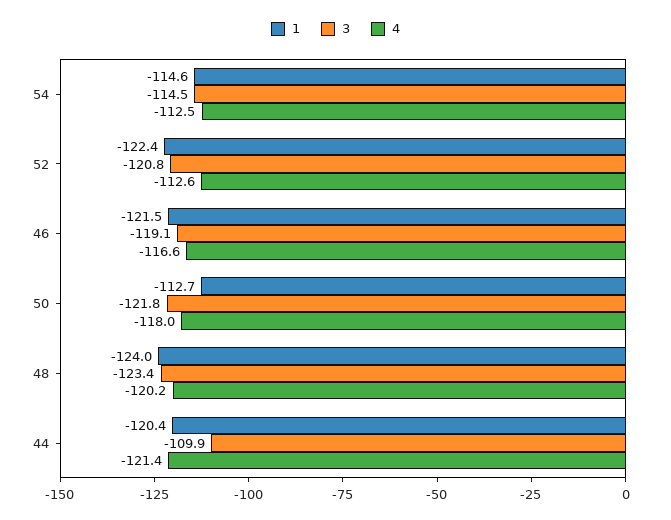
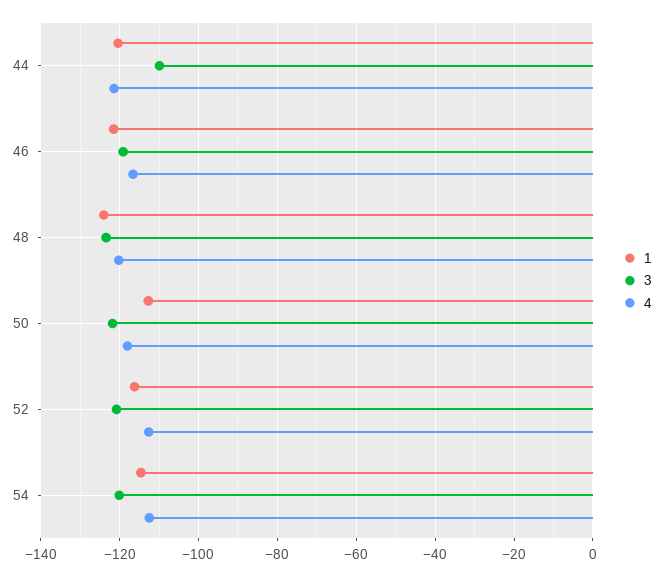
3, 54: -114.5 -> -120
1, 52: -122.4 -> -116

